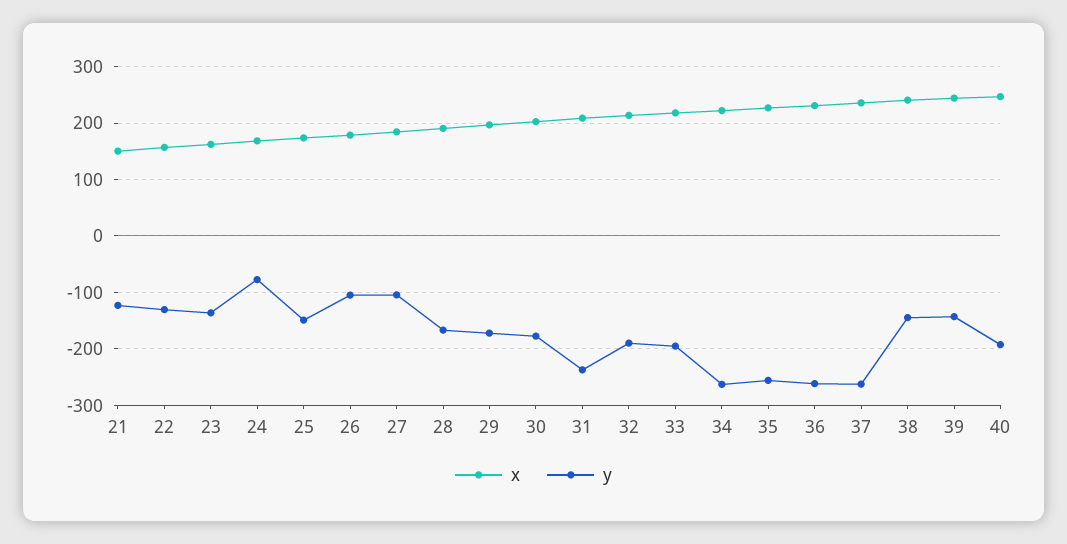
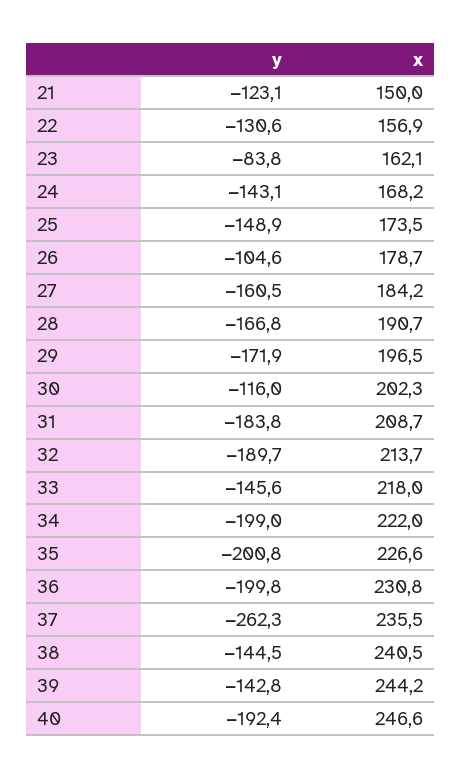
y, 23: -140 -> -83.8
y, 24: -80 -> -143.1
y, 27: -100 -> -160.5
y, 30: -180 -> -116
y, 31: -240 -> -183.8
y, 33: -200 -> -145.6
y, 34: -260 -> -199
y, 35: -260 -> -200.8
y, 36: -260 -> -199.8

